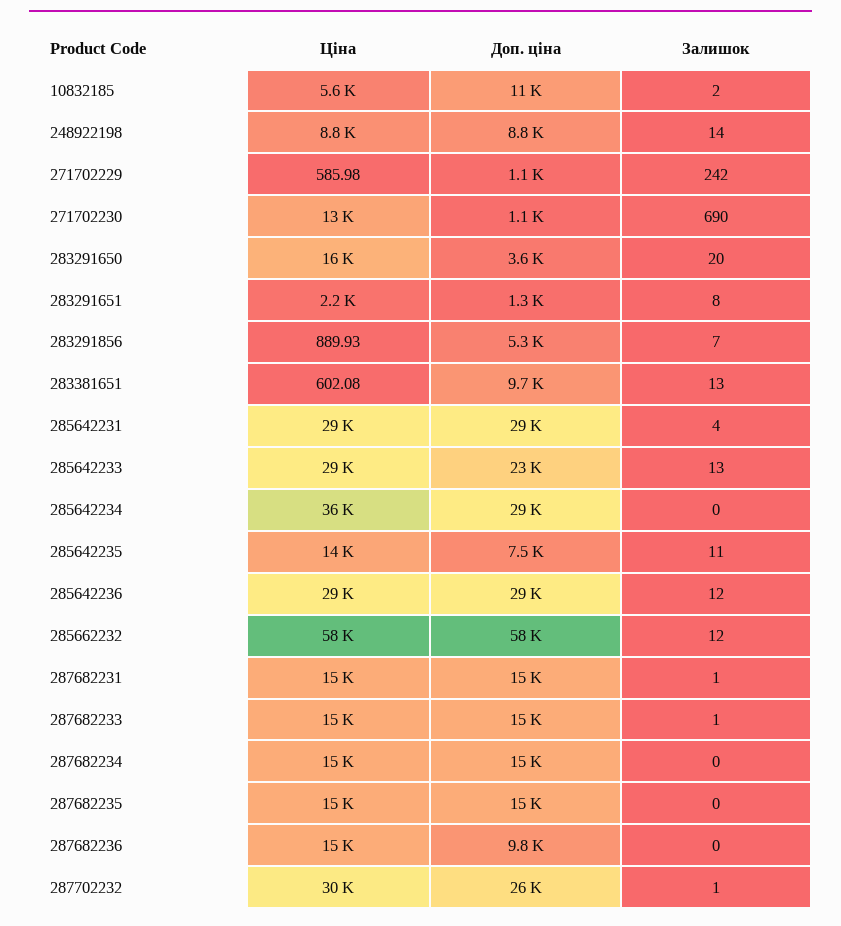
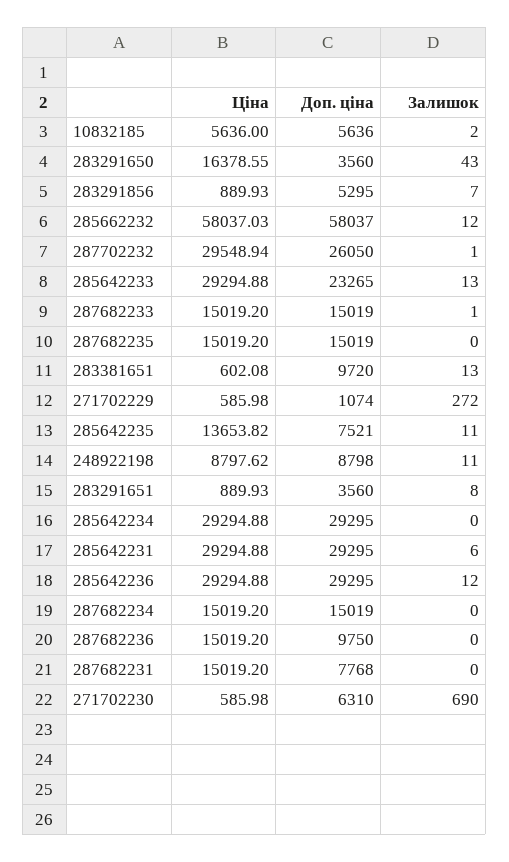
Доп. ціна, 10832185: 11000 -> 5636
Залишок, 248922198: 14 -> 11
Залишок, 271702229: 242 -> 272
Ціна, 271702230: 13000 -> 585.98
Доп. ціна, 271702230: 1100 -> 6310
Залишок, 283291650: 20 -> 43
Ціна, 283291651: 2200 -> 889.93
Доп. ціна, 283291651: 1300 -> 3560
Залишок, 285642231: 4 -> 6
Ціна, 285642234: 36000 -> 29294.88
Доп. ціна, 287682231: 15000 -> 7768
Залишок, 287682231: 1 -> 0

